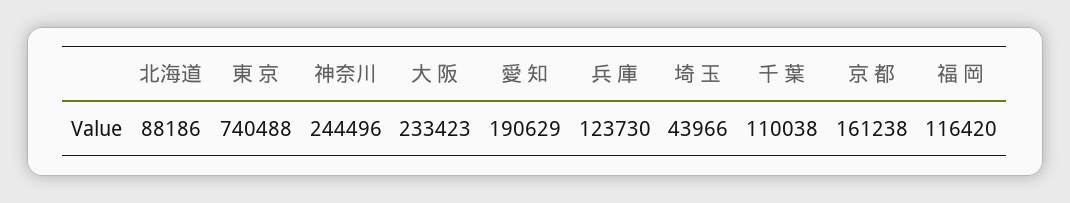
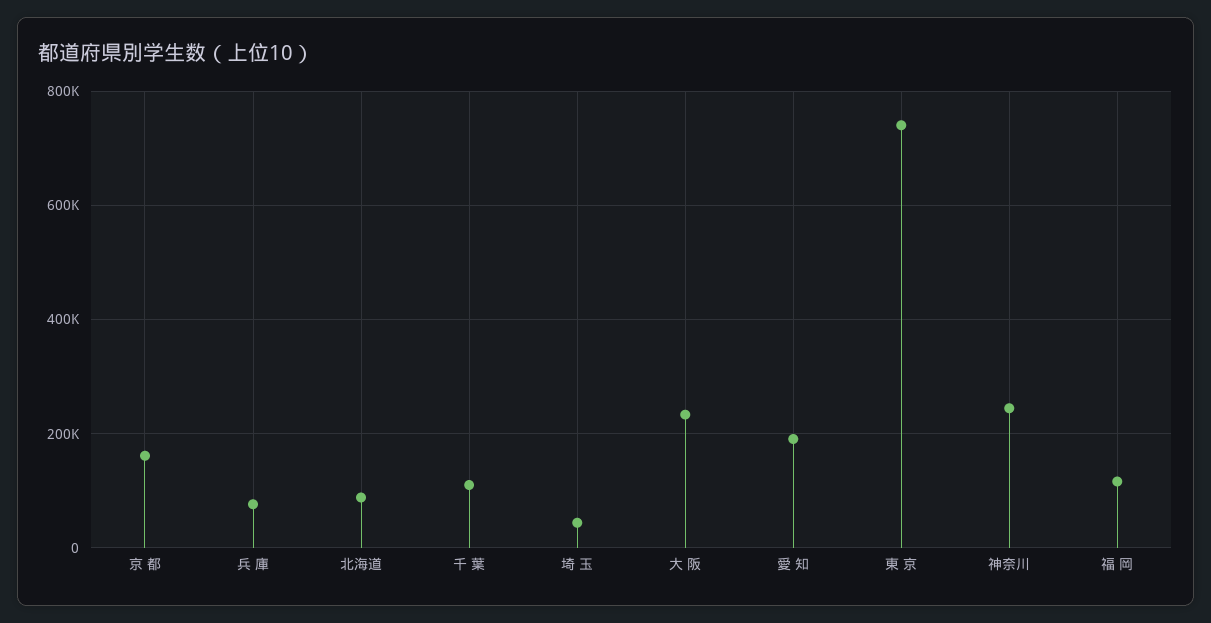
兵 庫: 123730 -> 80000

